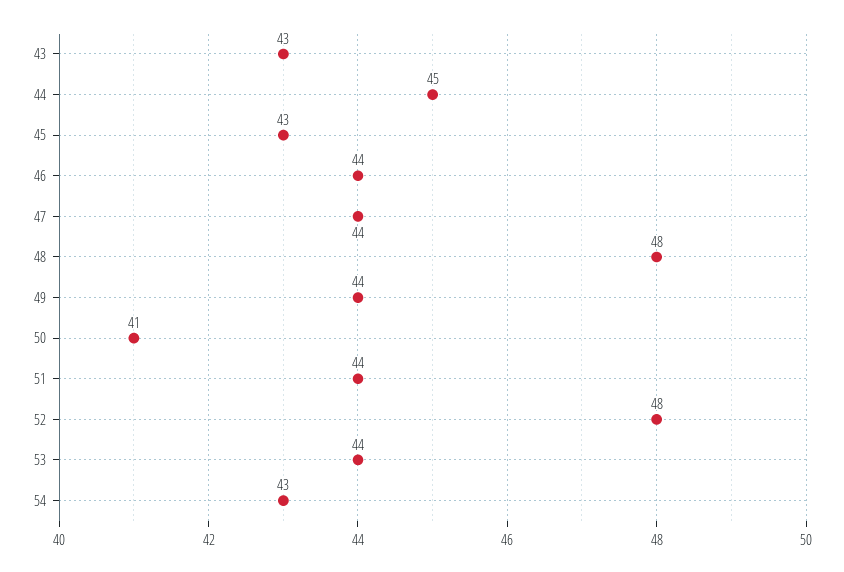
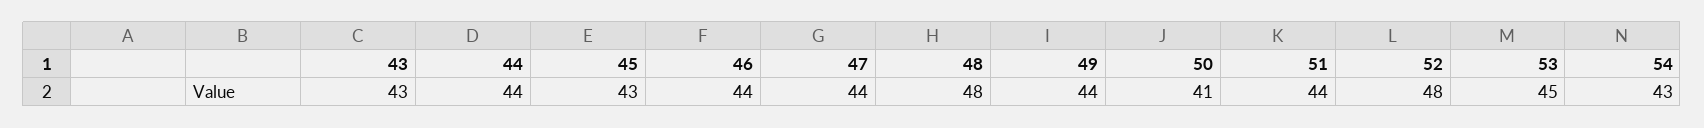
44: 45 -> 44
53: 44 -> 45

